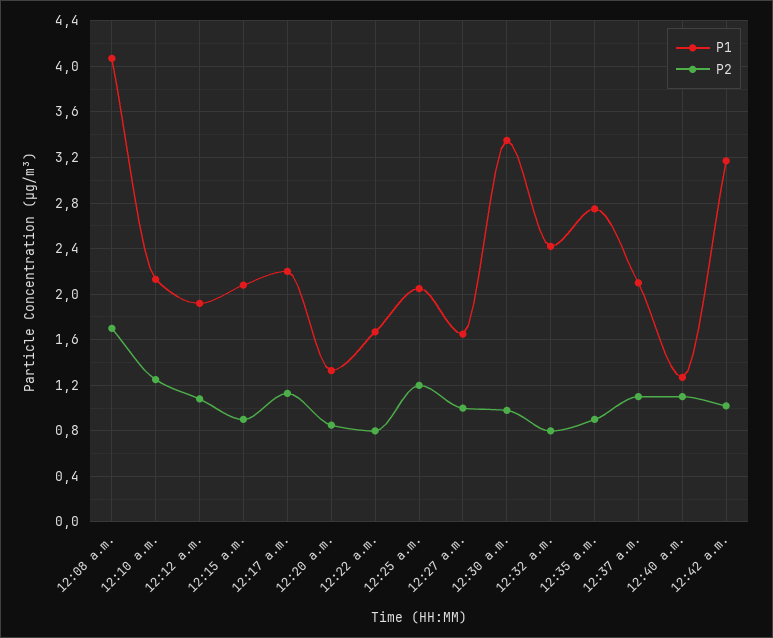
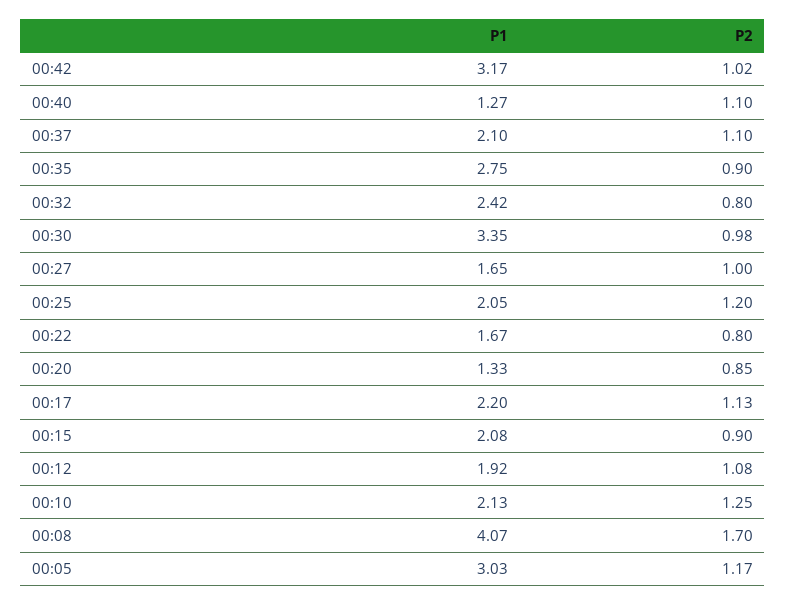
P1, 00:05: none -> 3.03
P2, 00:05: none -> 1.17

